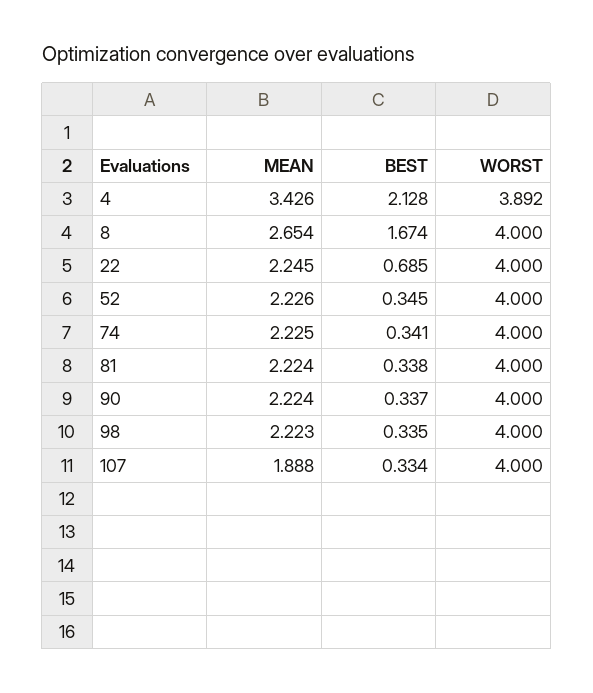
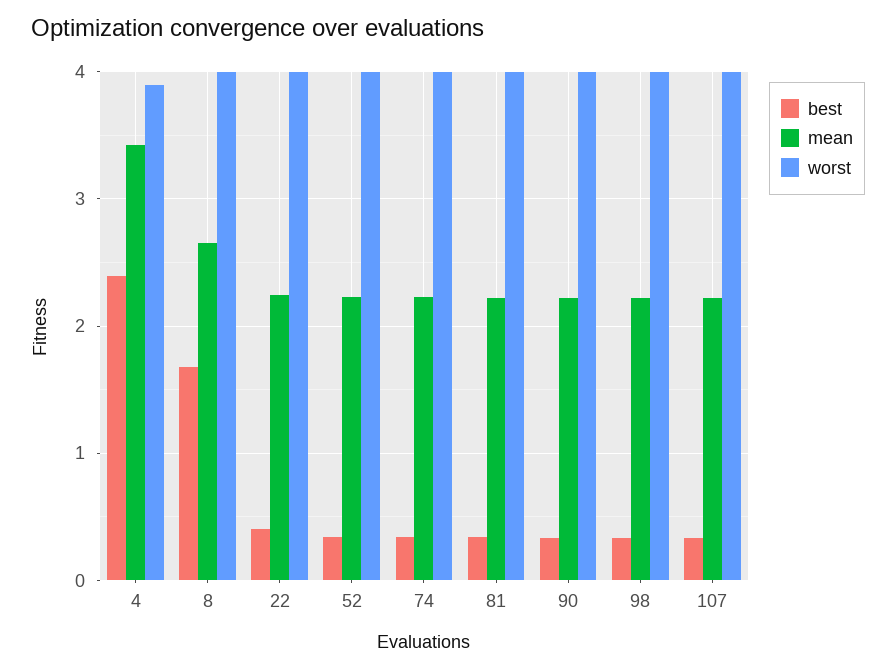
BEST, 4: 2.128 -> 2.4
BEST, 22: 0.685 -> 0.4
MEAN, 107: 1.888 -> 2.2

